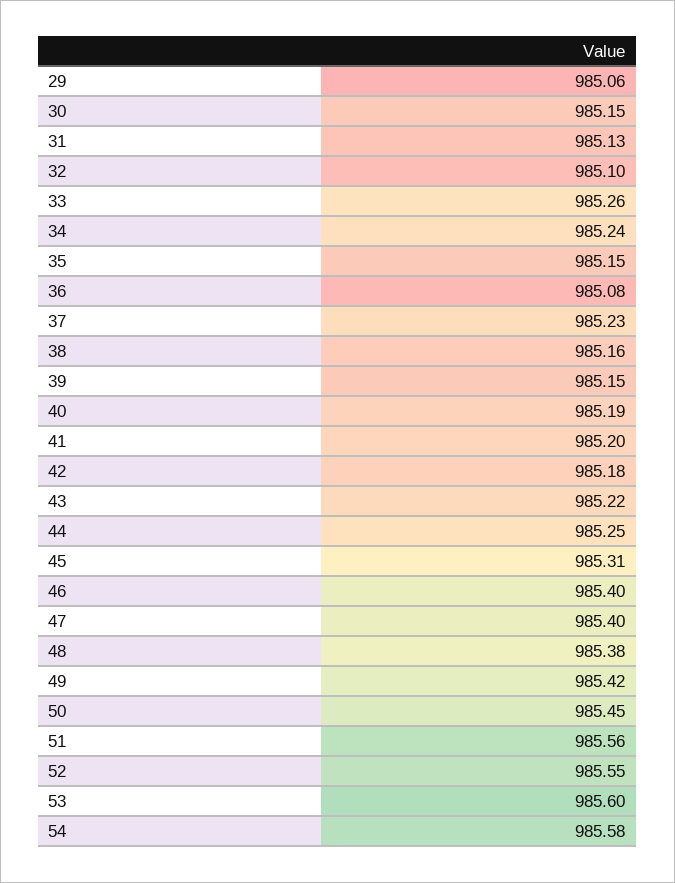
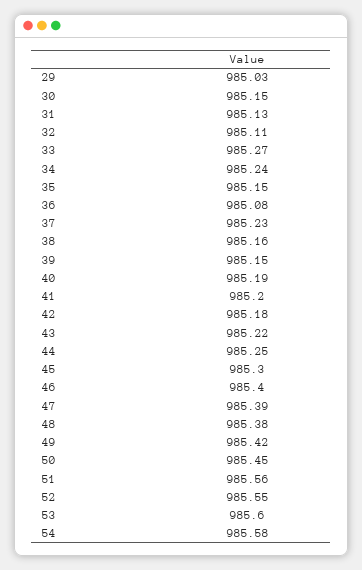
29: 985.06 -> 985.03
32: 985.1 -> 985.11
33: 985.26 -> 985.27
45: 985.31 -> 985.3
47: 985.4 -> 985.39

